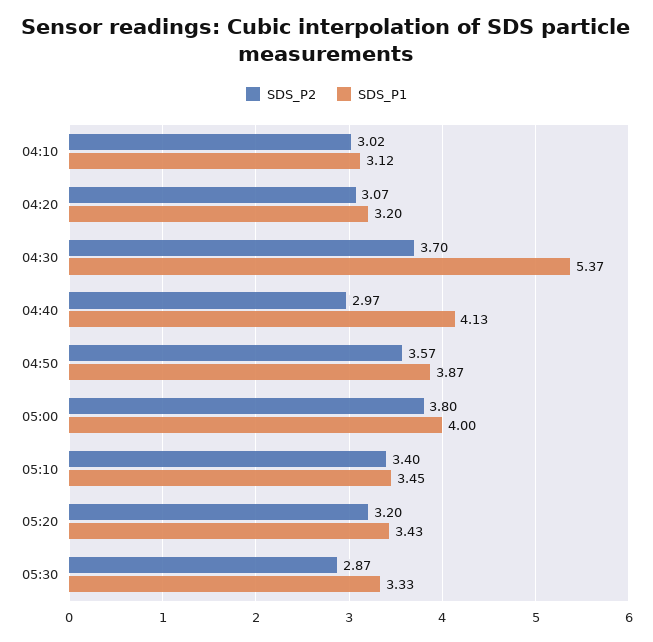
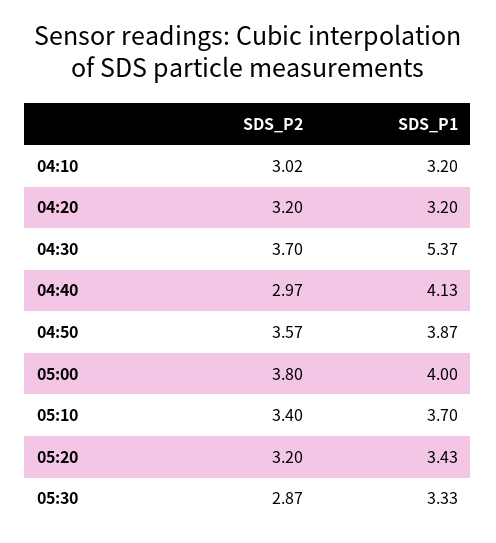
SDS_P1, 04:10: 3.12 -> 3.2
SDS_P2, 04:20: 3.07 -> 3.2
SDS_P1, 05:10: 3.45 -> 3.7

